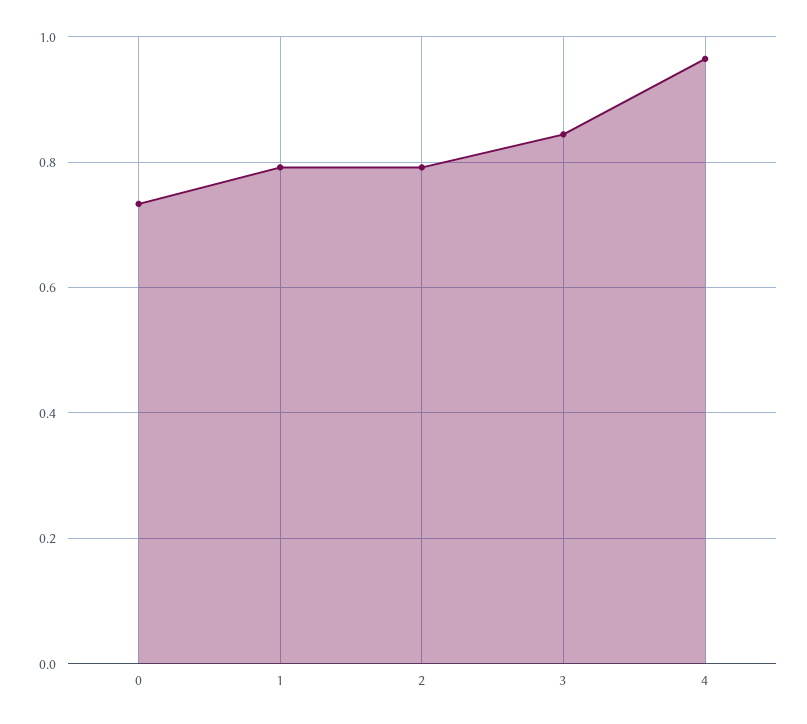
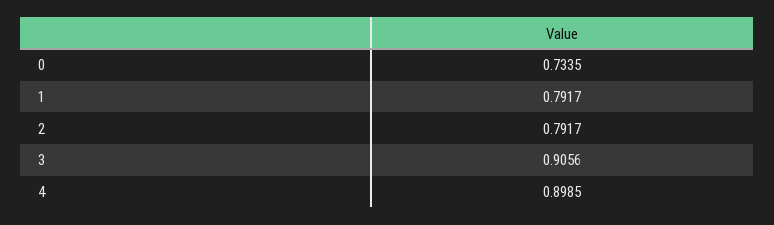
3: 0.84 -> 0.9056
4: 0.96 -> 0.8985

